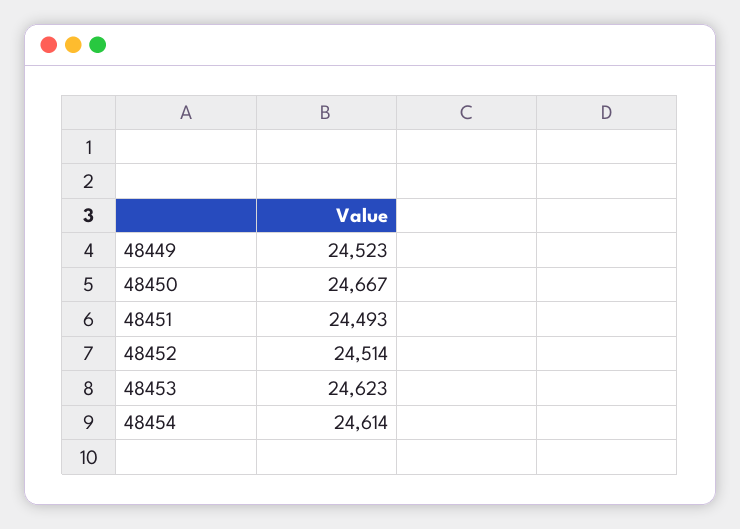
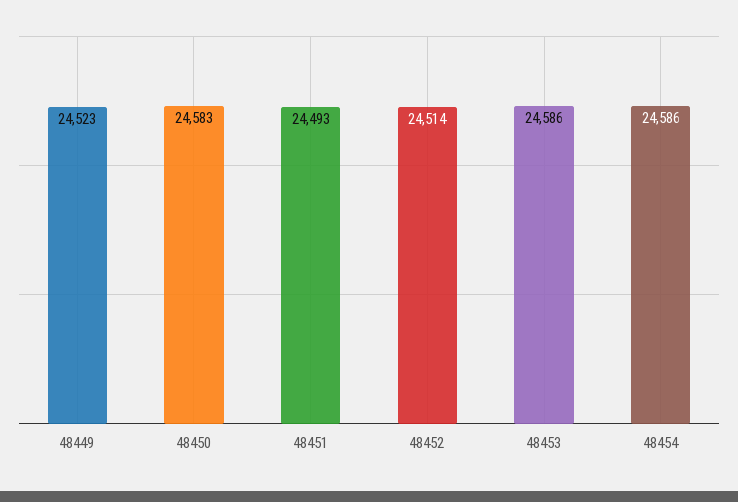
48450: 24667 -> 24583
48453: 24623 -> 24586
48454: 24614 -> 24586

